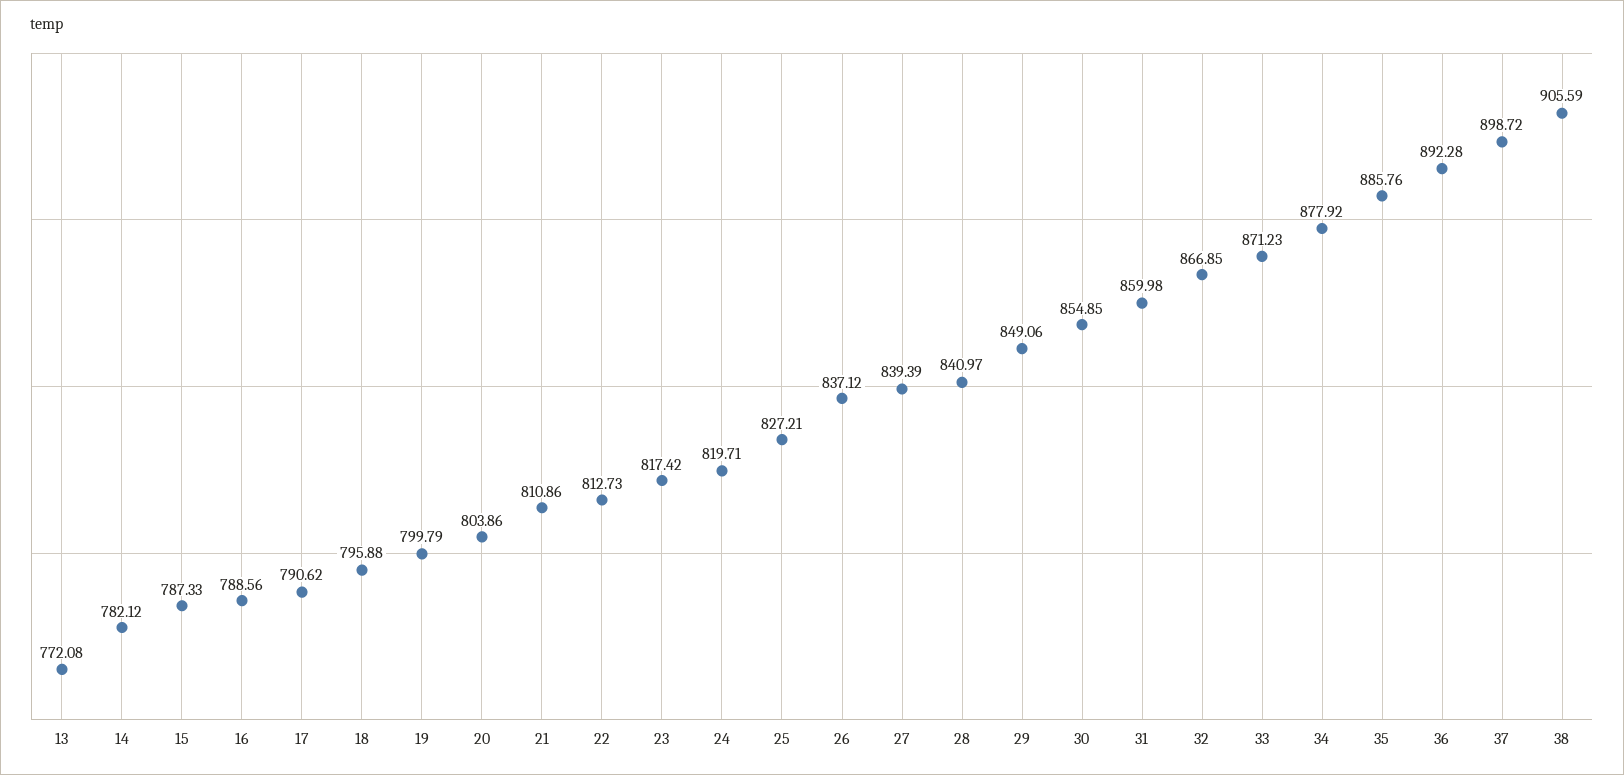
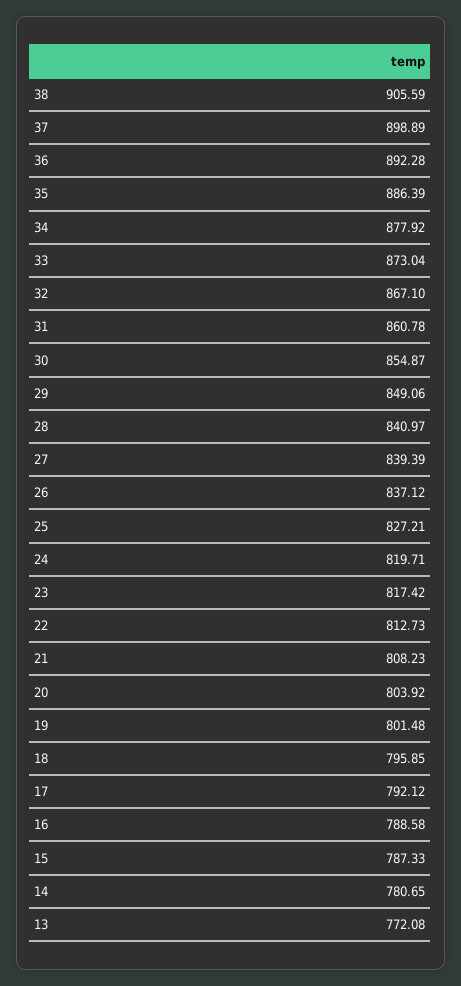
14: 782.12 -> 780.65
16: 788.56 -> 788.58
17: 790.62 -> 792.12
18: 795.88 -> 795.85
19: 799.79 -> 801.48
20: 803.86 -> 803.92
21: 810.86 -> 808.23
30: 854.85 -> 854.87
31: 859.98 -> 860.78
32: 866.85 -> 867.1
33: 871.23 -> 873.04
35: 885.76 -> 886.39
37: 898.72 -> 898.89

